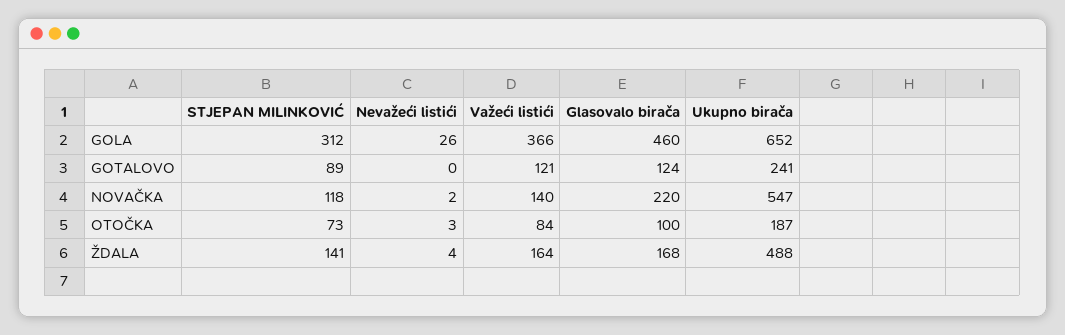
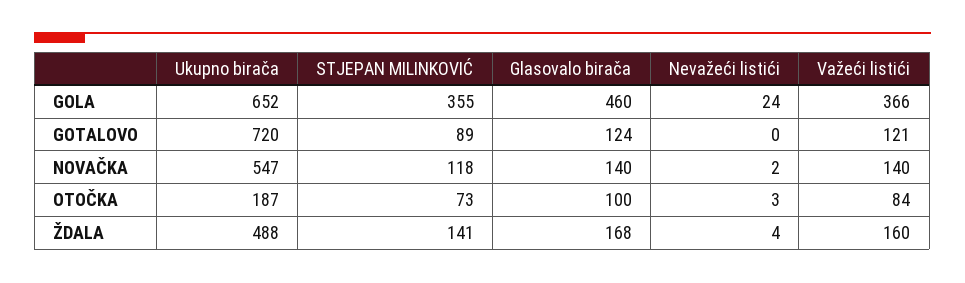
STJEPAN MILINKOVIĆ, GOLA: 312 -> 355
Nevažeći listići, GOLA: 26 -> 24
Ukupno birača, GOTALOVO: 241 -> 720
Glasovalo birača, NOVAČKA: 220 -> 140
Važeći listići, ŽDALA: 164 -> 160

